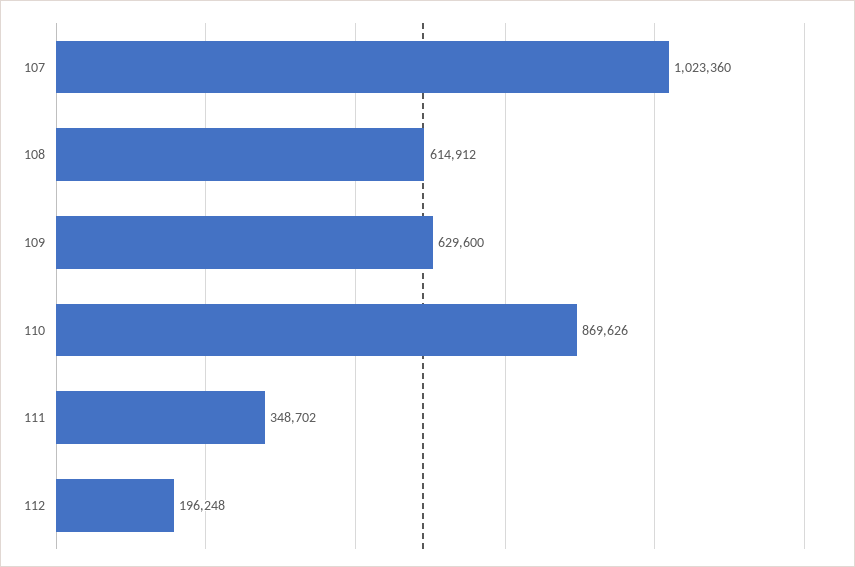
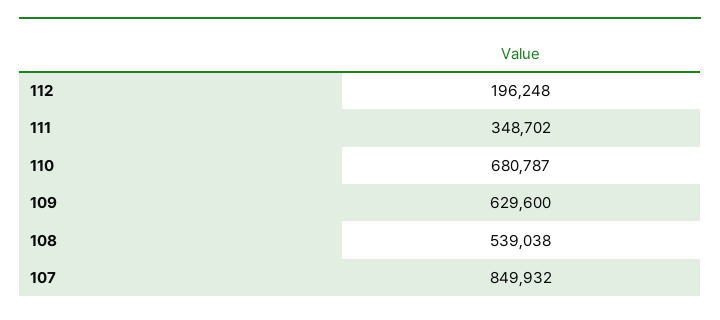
107: 1023360 -> 849932
108: 614912 -> 539038
110: 869626 -> 680787

